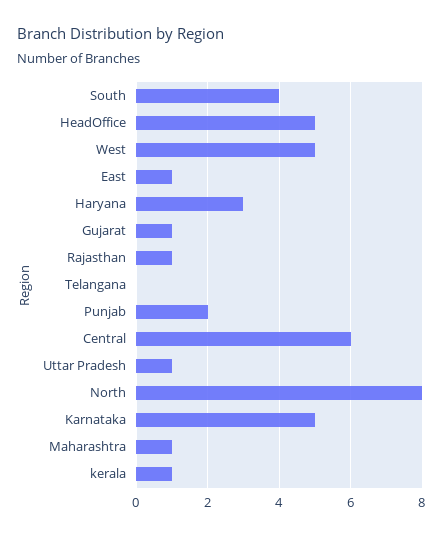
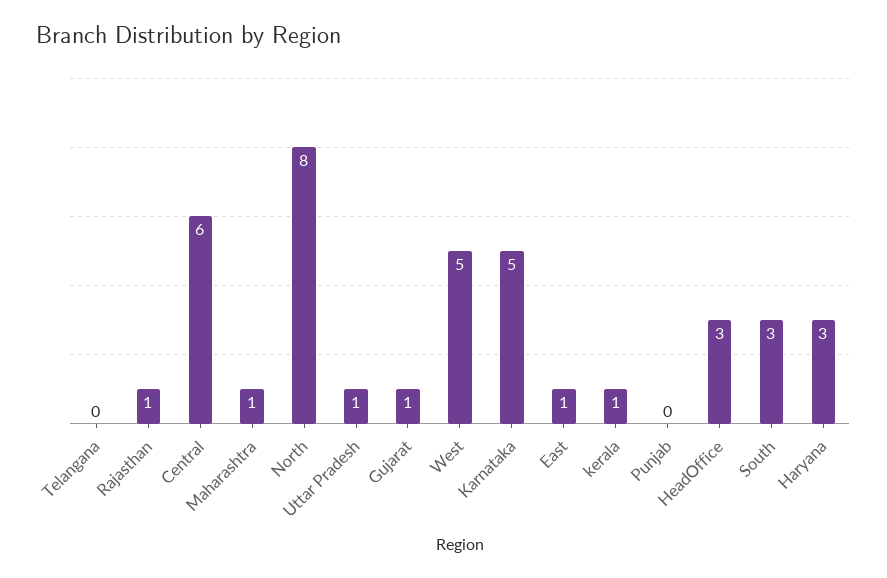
South: 4 -> 3
HeadOffice: 5 -> 3
Punjab: 2 -> 0

